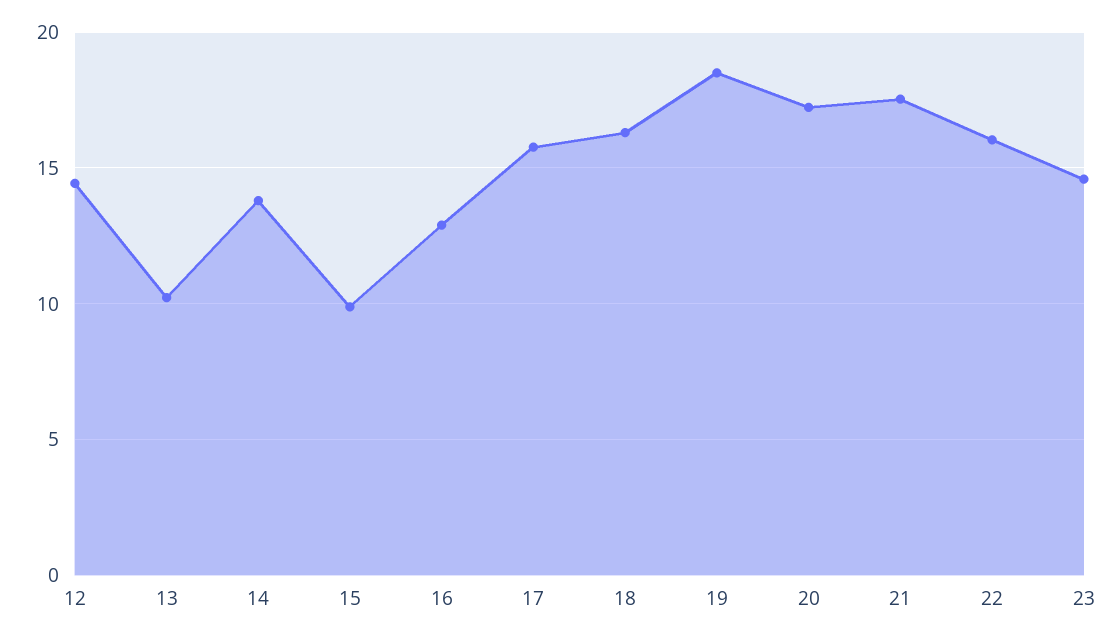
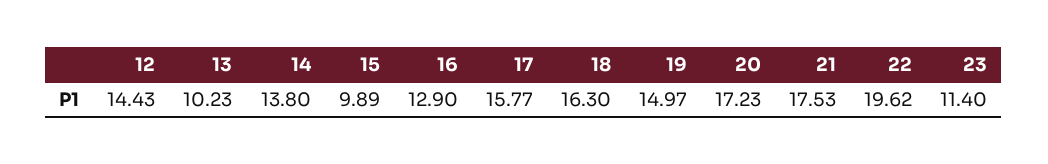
19: 18.5 -> 14.97
22: 16 -> 19.62
23: 14.5 -> 11.4

